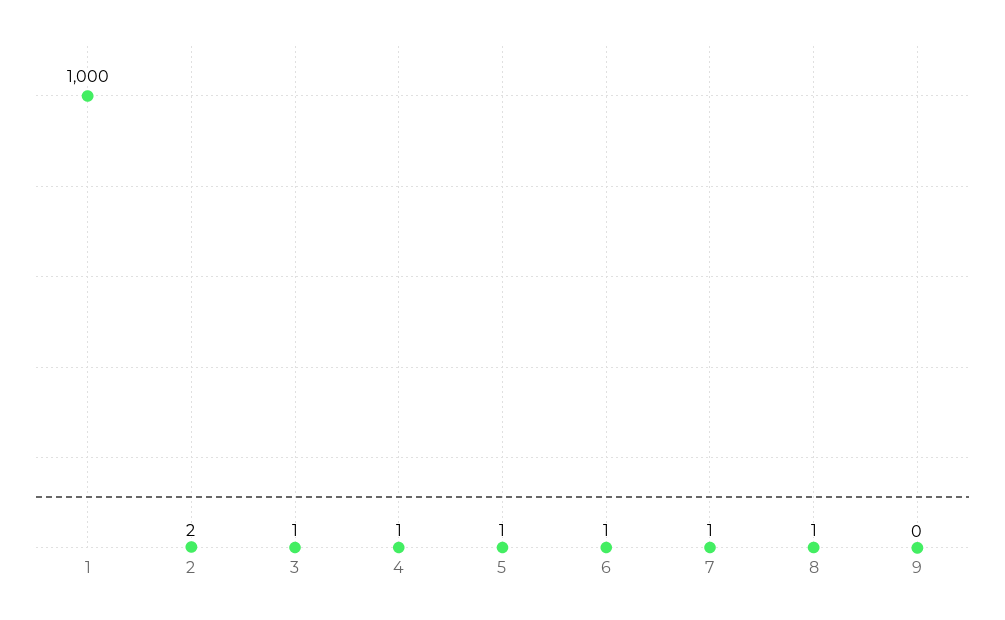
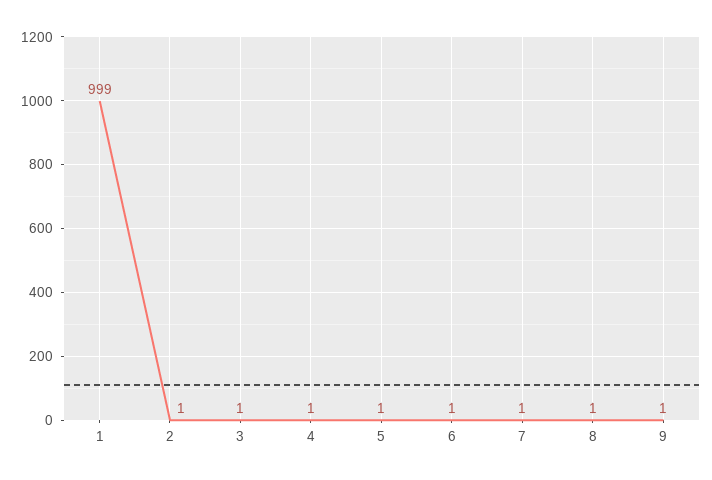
1: 1000 -> 999
2: 2 -> 1
9: 0 -> 1

